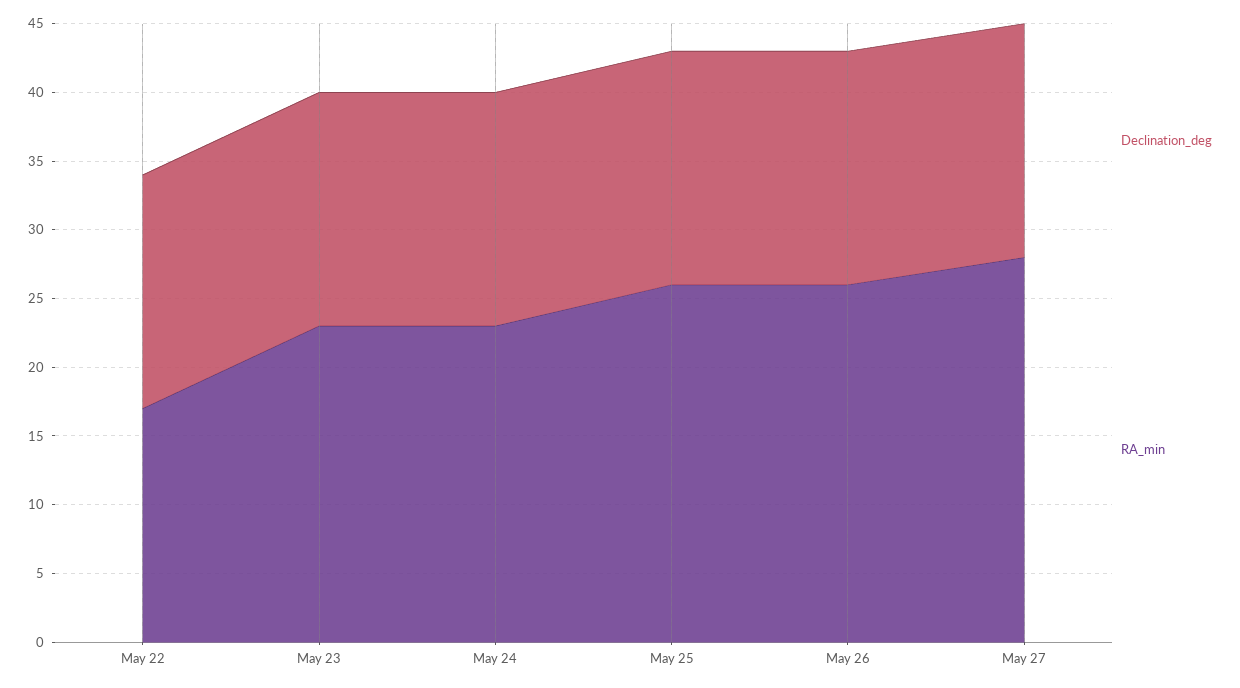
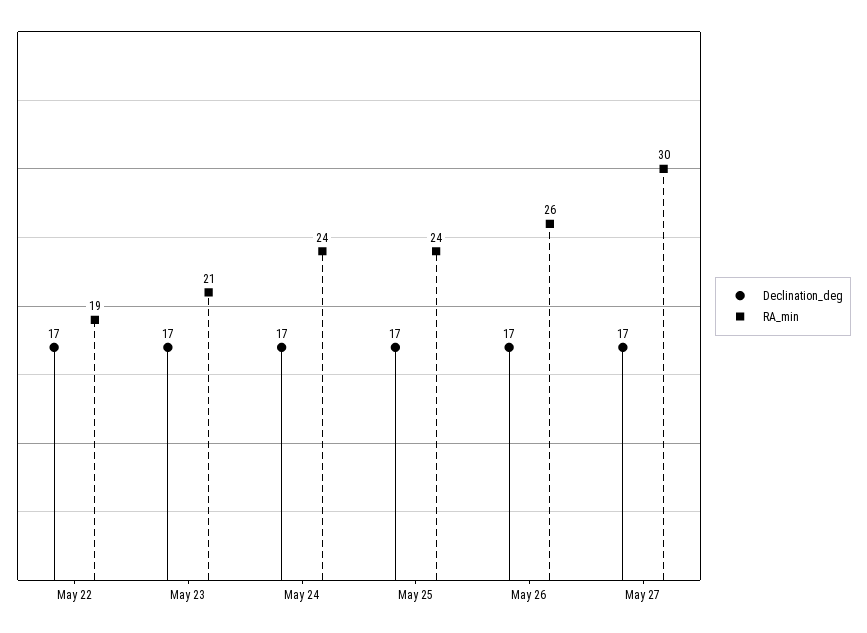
RA_min, May 22: 17 -> 19
RA_min, May 23: 23 -> 21
RA_min, May 24: 23 -> 24
RA_min, May 25: 26 -> 24
RA_min, May 27: 28 -> 30

